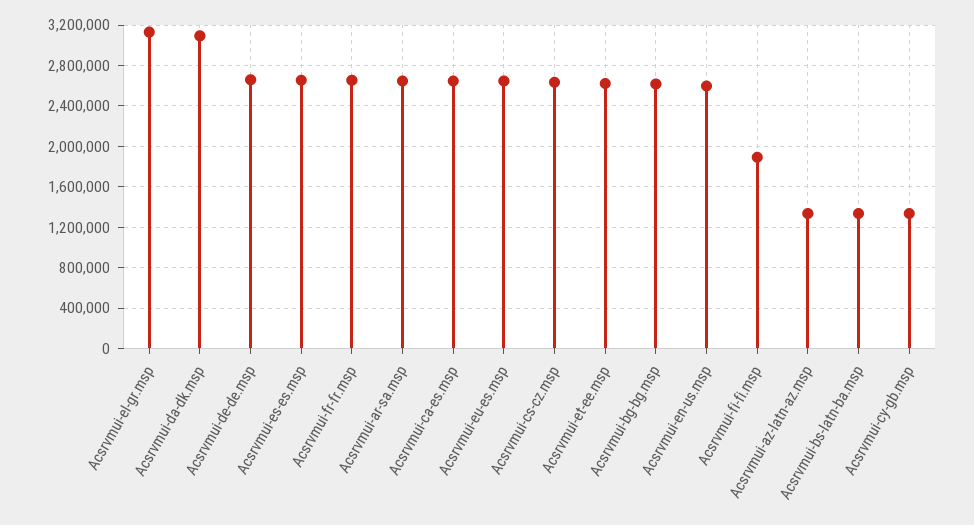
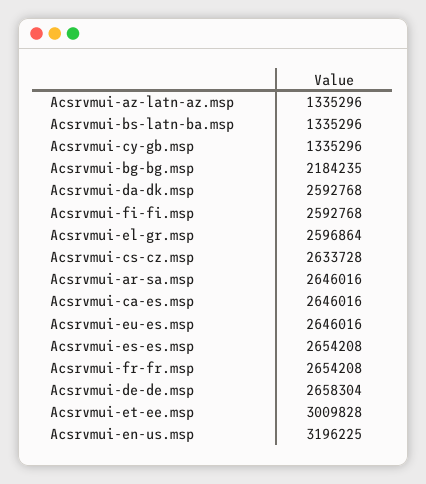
Acsrvmui-el-gr.msp: 3100000 -> 2596864
Acsrvmui-da-dk.msp: 3100000 -> 2592768
Acsrvmui-et-ee.msp: 2600000 -> 3009828
Acsrvmui-bg-bg.msp: 2600000 -> 2184235
Acsrvmui-en-us.msp: 2600000 -> 3196225
Acsrvmui-fi-fi.msp: 1900000 -> 2592768

